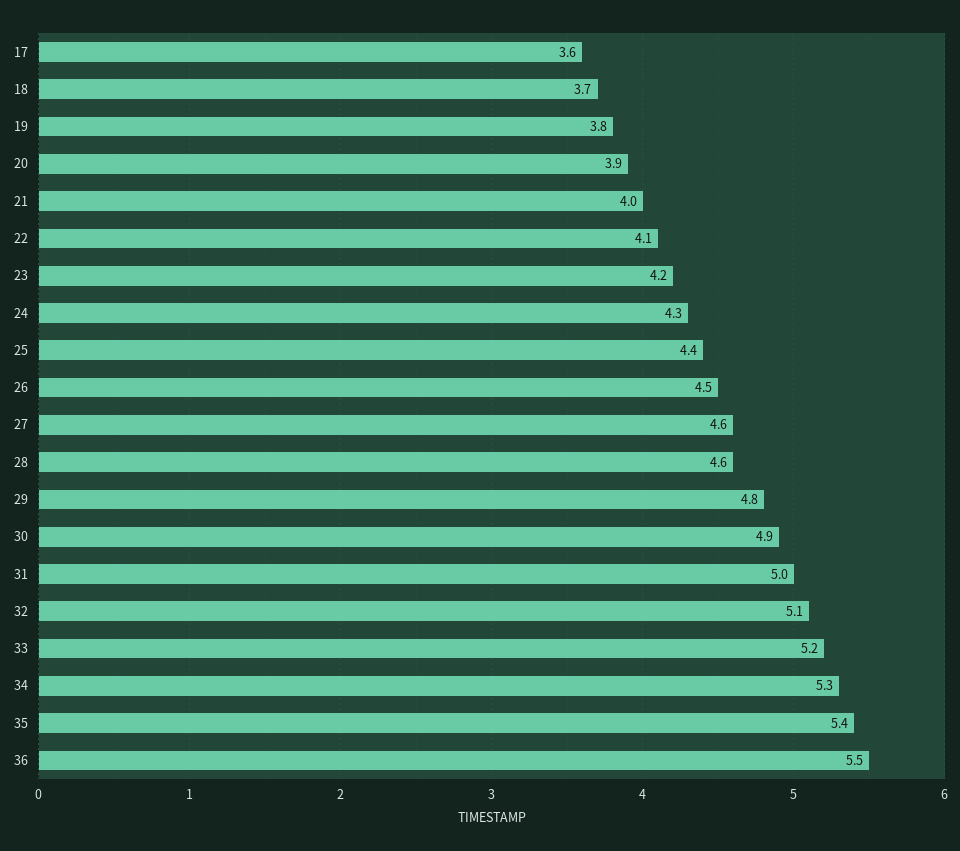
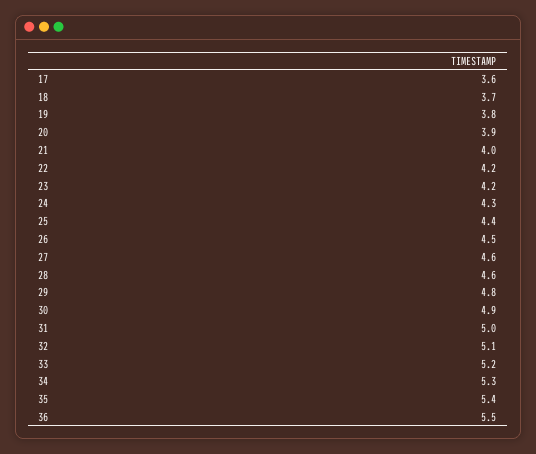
22: 4.1 -> 4.2

